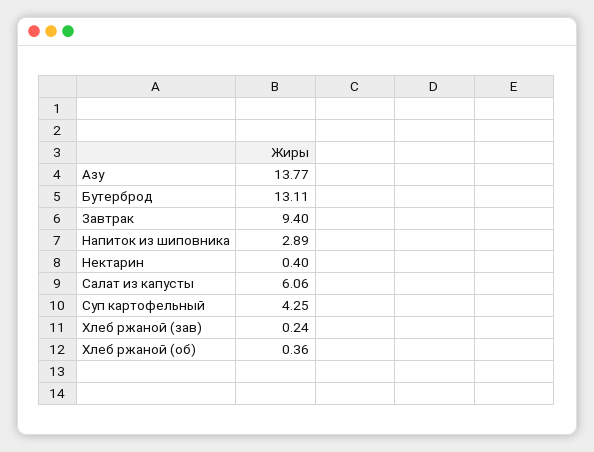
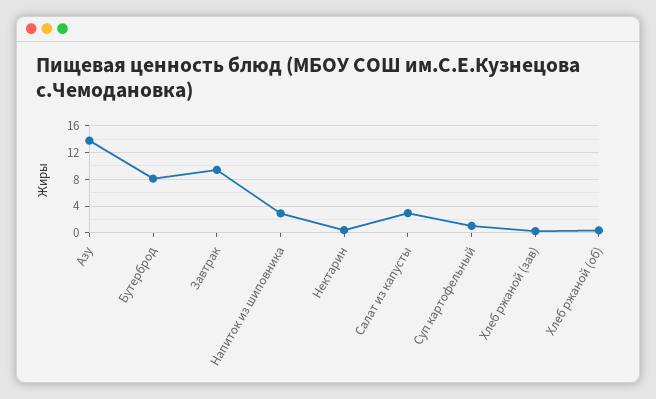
Бутерброд: 13.11 -> 8
Салат из капусты: 6.06 -> 3
Суп картофельный: 4.25 -> 1

